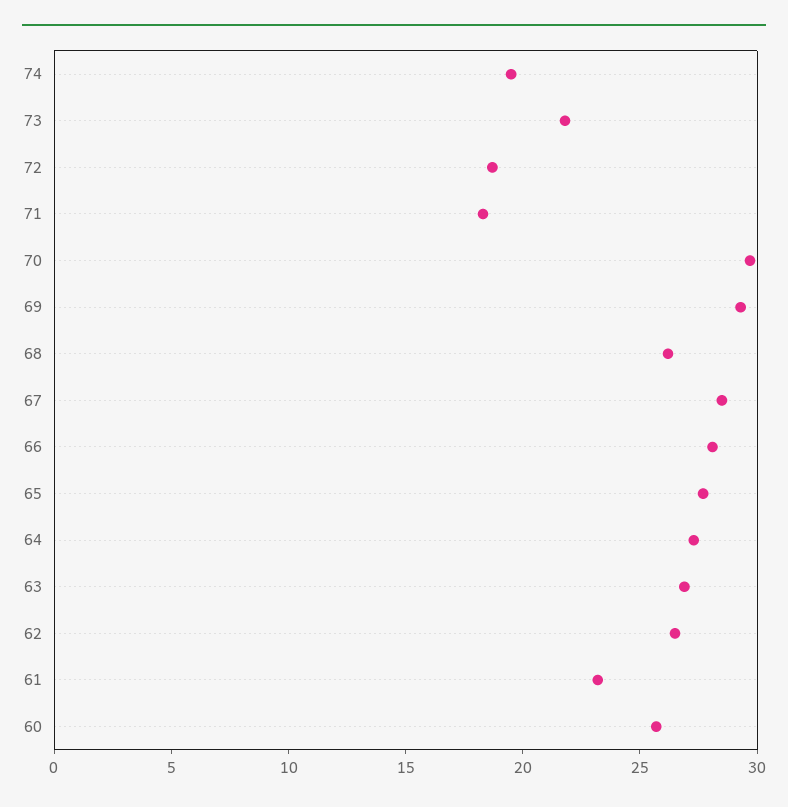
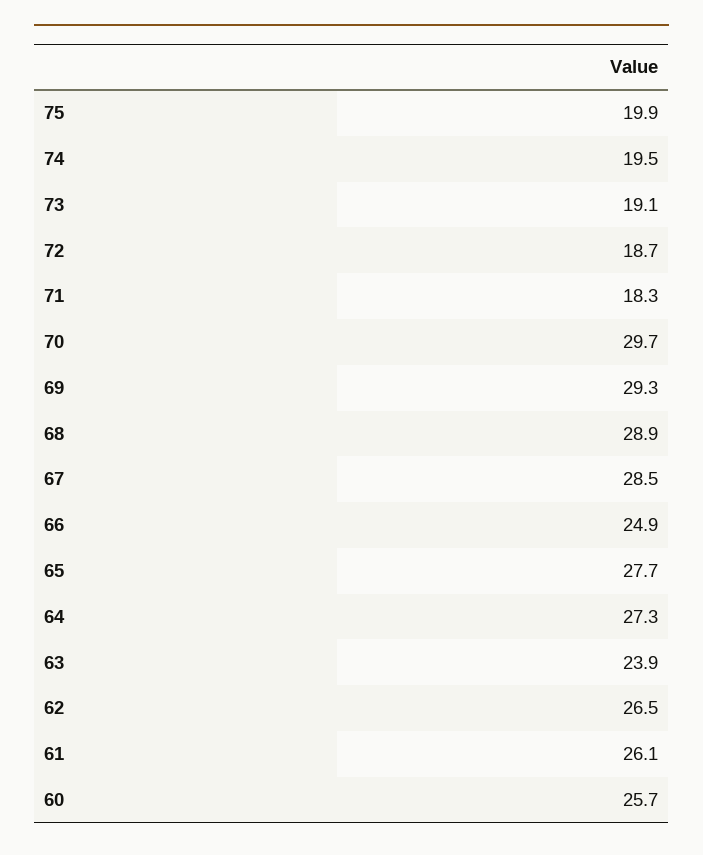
73: 22 -> 19.1
68: 26 -> 28.9
66: 28 -> 24.9
63: 27 -> 23.9
61: 23 -> 26.1
75: none -> 19.9

